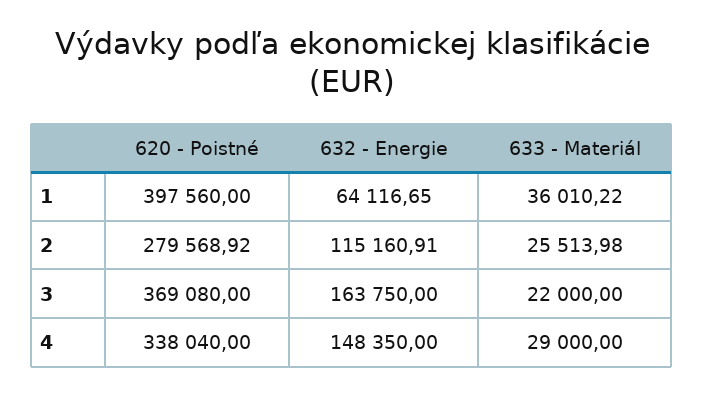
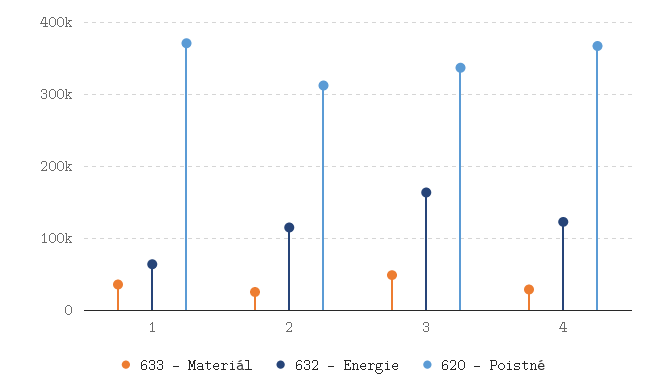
620 - Poistné, 1: 397560 -> 370000
620 - Poistné, 2: 279568.92 -> 310000
620 - Poistné, 3: 369080 -> 340000
633 - Materiál, 3: 22000 -> 50000
620 - Poistné, 4: 338040 -> 370000
632 - Energie, 4: 148350 -> 120000

